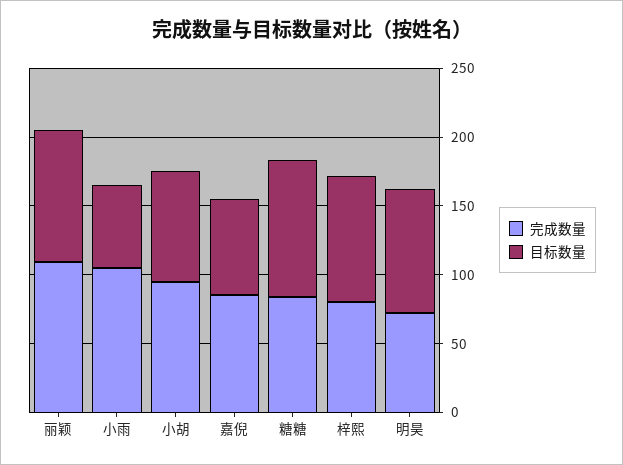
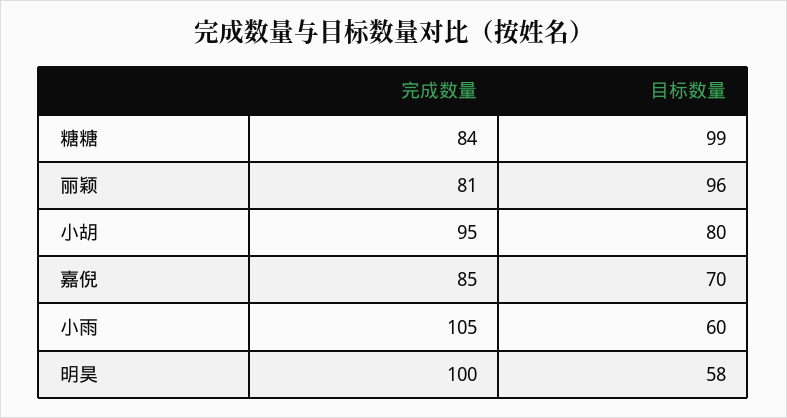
完成数量, 丽颖: 110 -> 81
完成数量, 梓熙: 80 -> none
目标数量, 梓熙: 90 -> none
完成数量, 明昊: 70 -> 100
目标数量, 明昊: 90 -> 58

